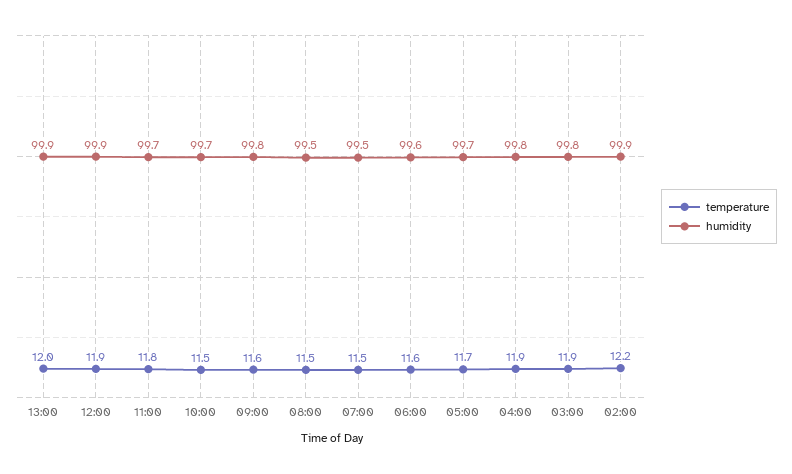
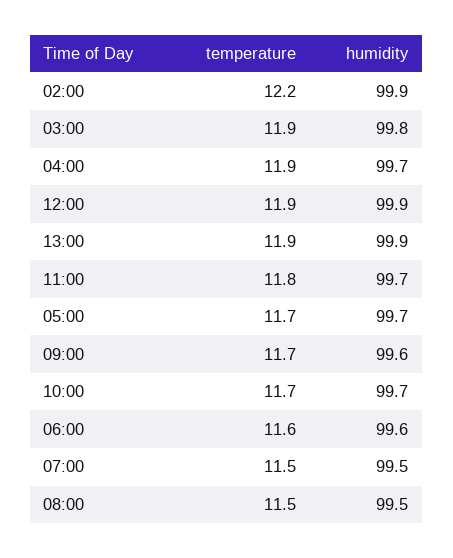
temperature, 13:00: 12 -> 11.9
temperature, 10:00: 11.5 -> 11.7
temperature, 09:00: 11.6 -> 11.7
humidity, 09:00: 99.8 -> 99.6
humidity, 04:00: 99.8 -> 99.7

